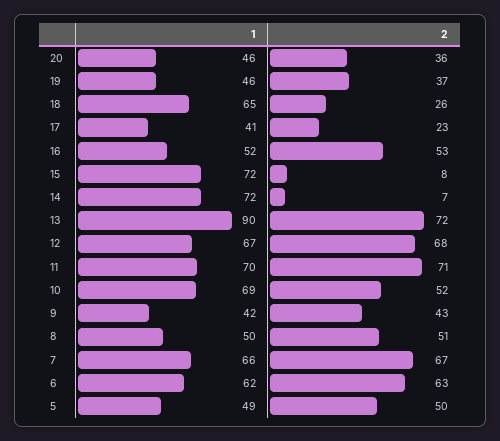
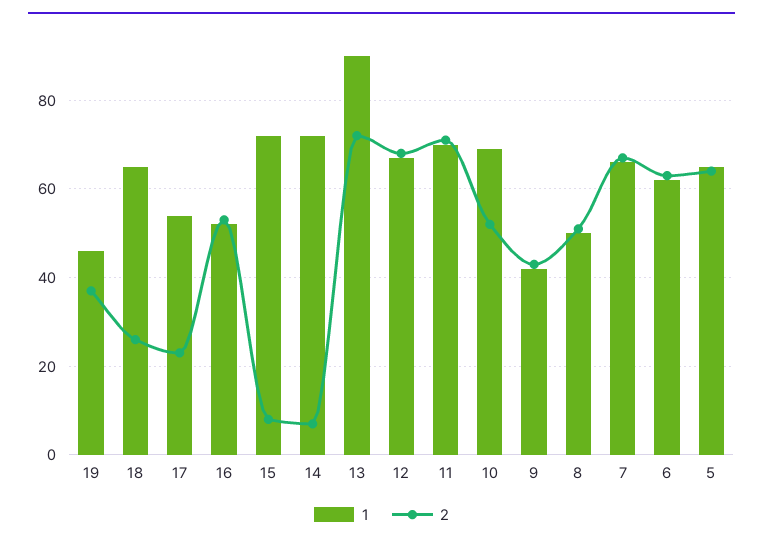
1, 20: 46 -> none
2, 20: 36 -> none
1, 17: 41 -> 55
1, 5: 49 -> 65
2, 5: 50 -> 65

